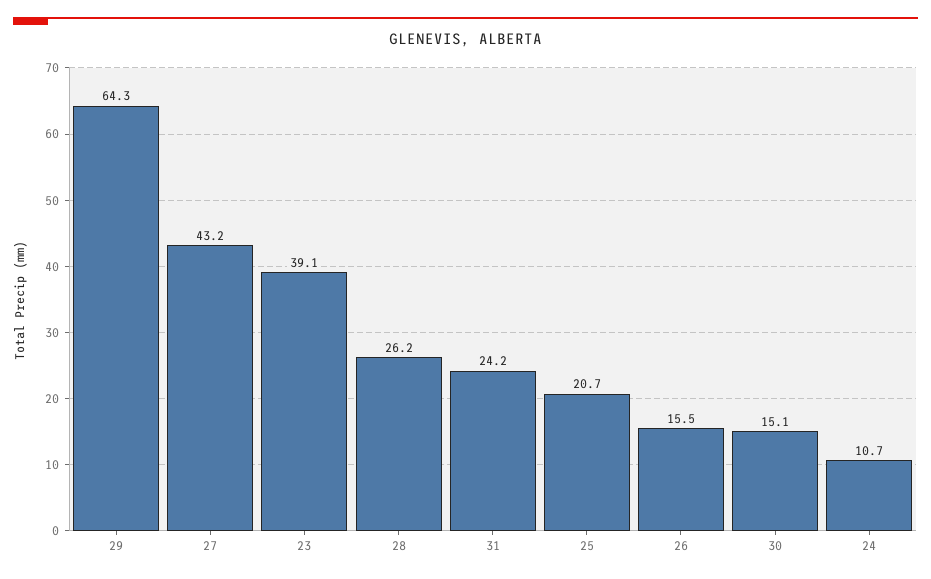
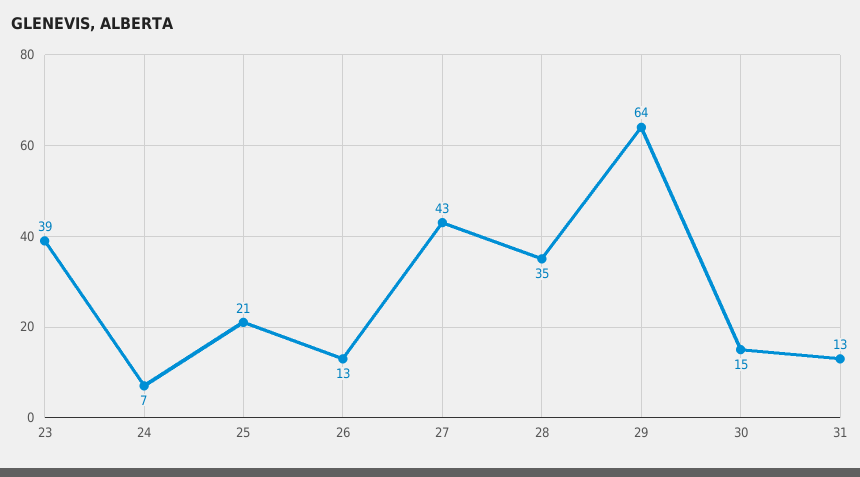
28: 26.2 -> 35
31: 24.2 -> 13
26: 15.5 -> 13
24: 10.7 -> 7

